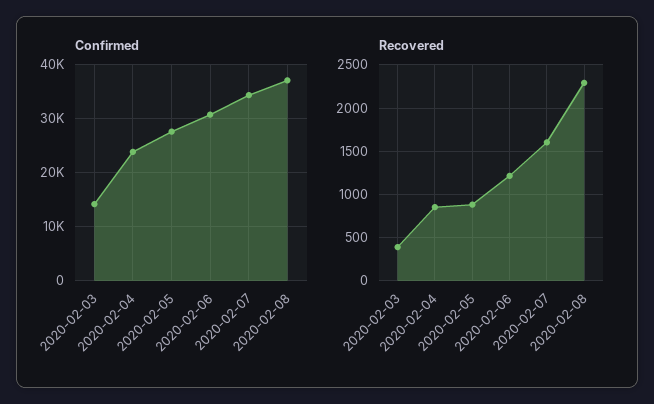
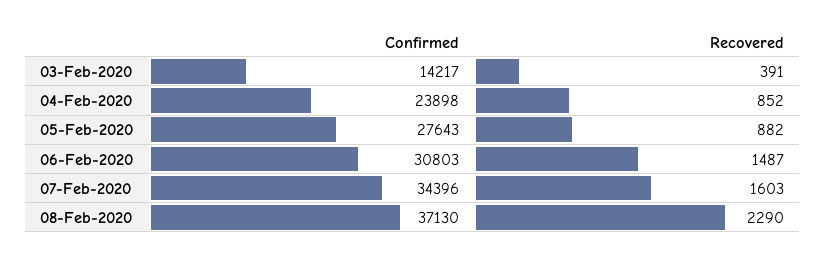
Recovered, 2020-02-06: 1200 -> 1487

